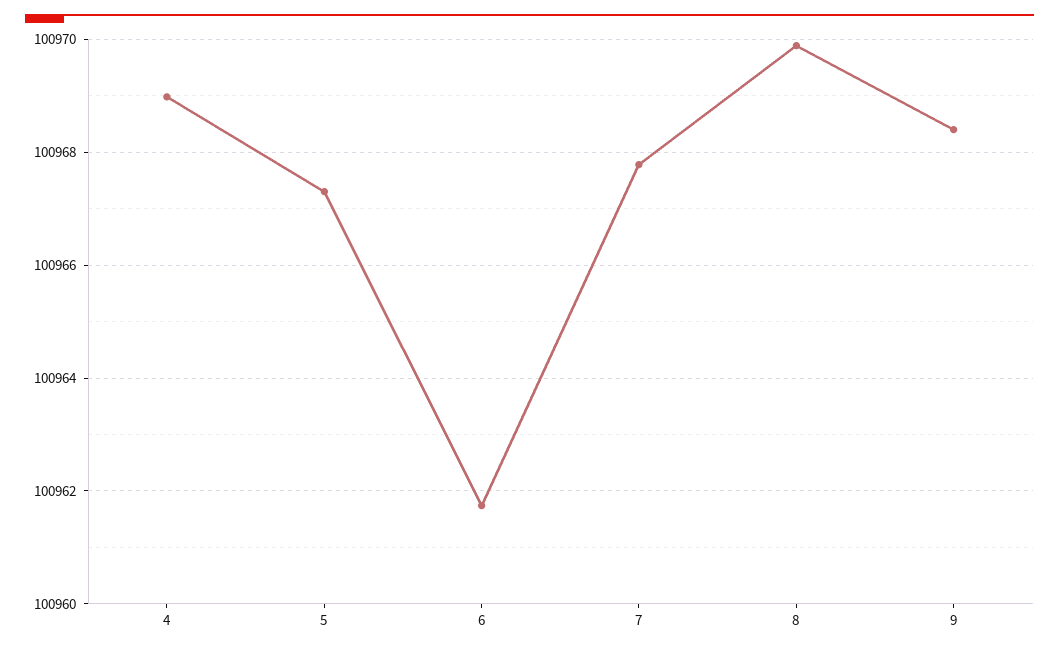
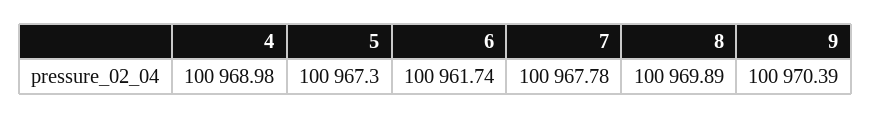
9: 100968.4 -> 100970.39

